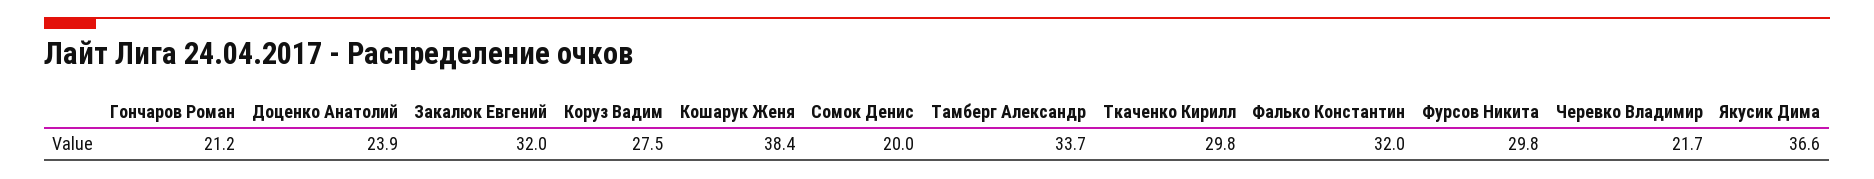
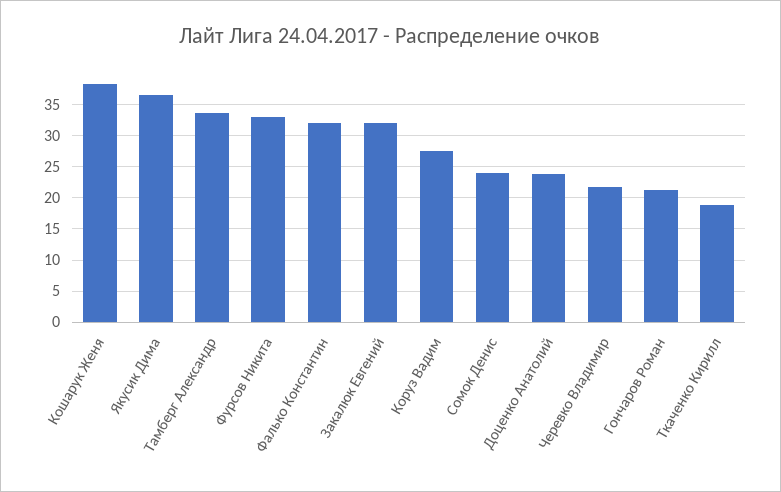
Сомок Денис: 20 -> 24
Ткаченко Кирилл: 29.8 -> 19
Фурсов Никита: 29.8 -> 33

